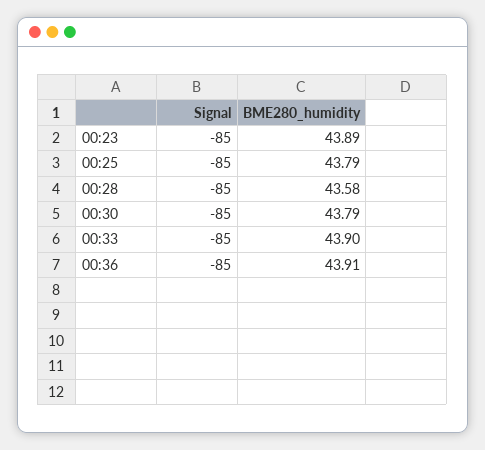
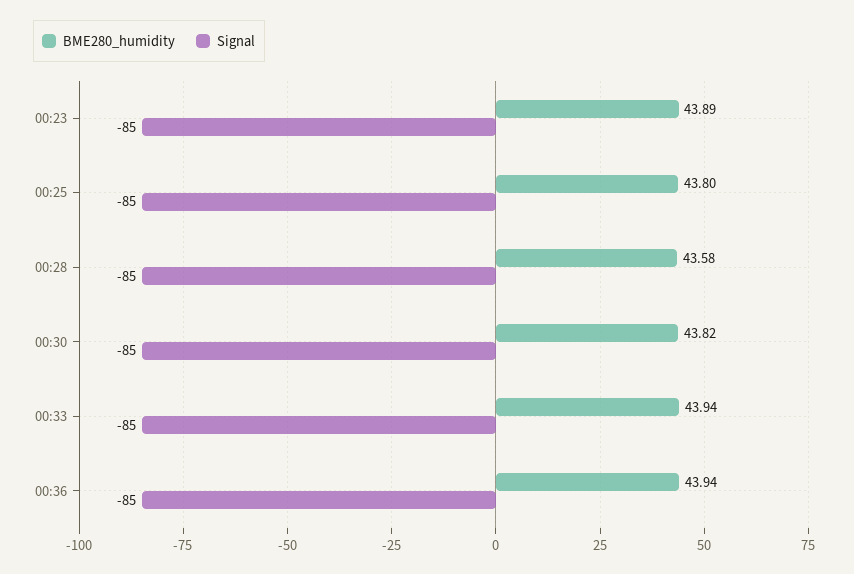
BME280_humidity, 00:25: 43.79 -> 43.8
BME280_humidity, 00:30: 43.79 -> 43.82
BME280_humidity, 00:33: 43.9 -> 43.94
BME280_humidity, 00:36: 43.91 -> 43.94

